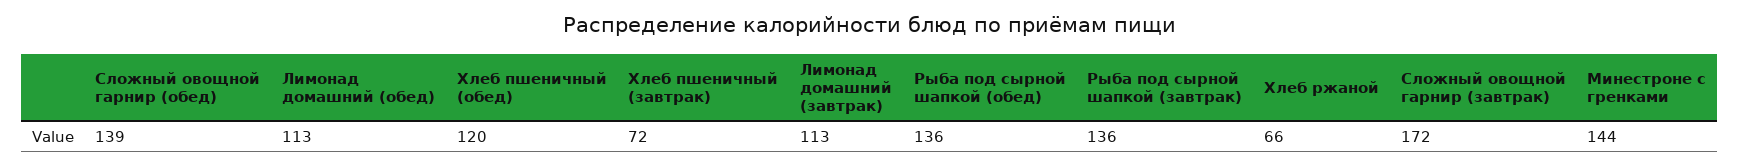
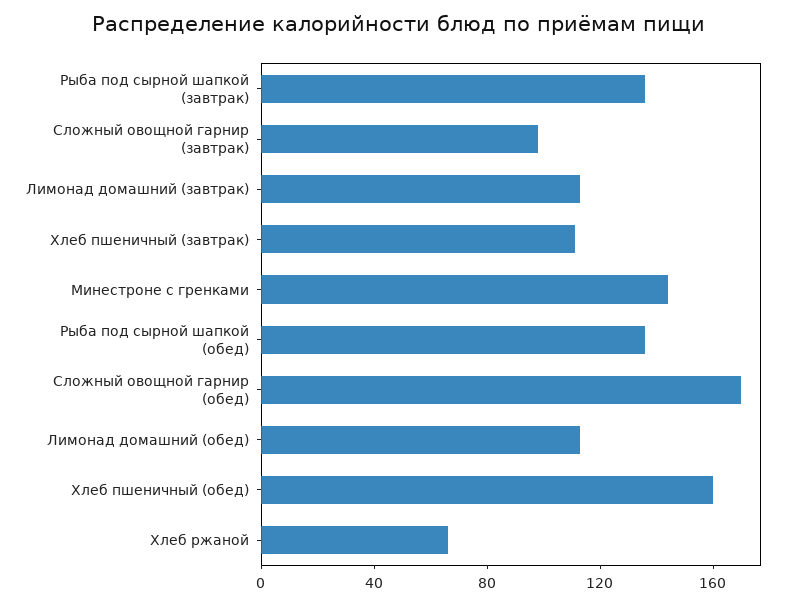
Сложный овощной гарнир (обед): 139 -> 170
Хлеб пшеничный (обед): 120 -> 160
Хлеб пшеничный (завтрак): 72 -> 110
Сложный овощной гарнир (завтрак): 172 -> 100

